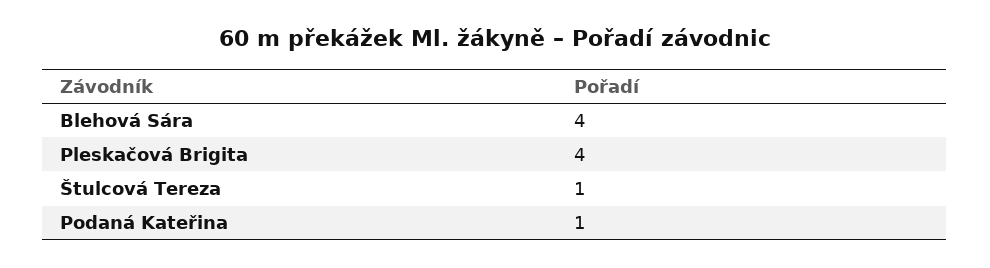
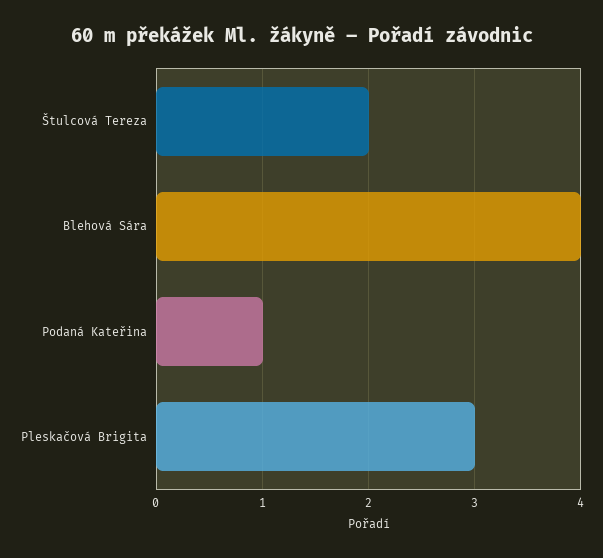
Pleskačová Brigita: 4 -> 3
Štulcová Tereza: 1 -> 2

